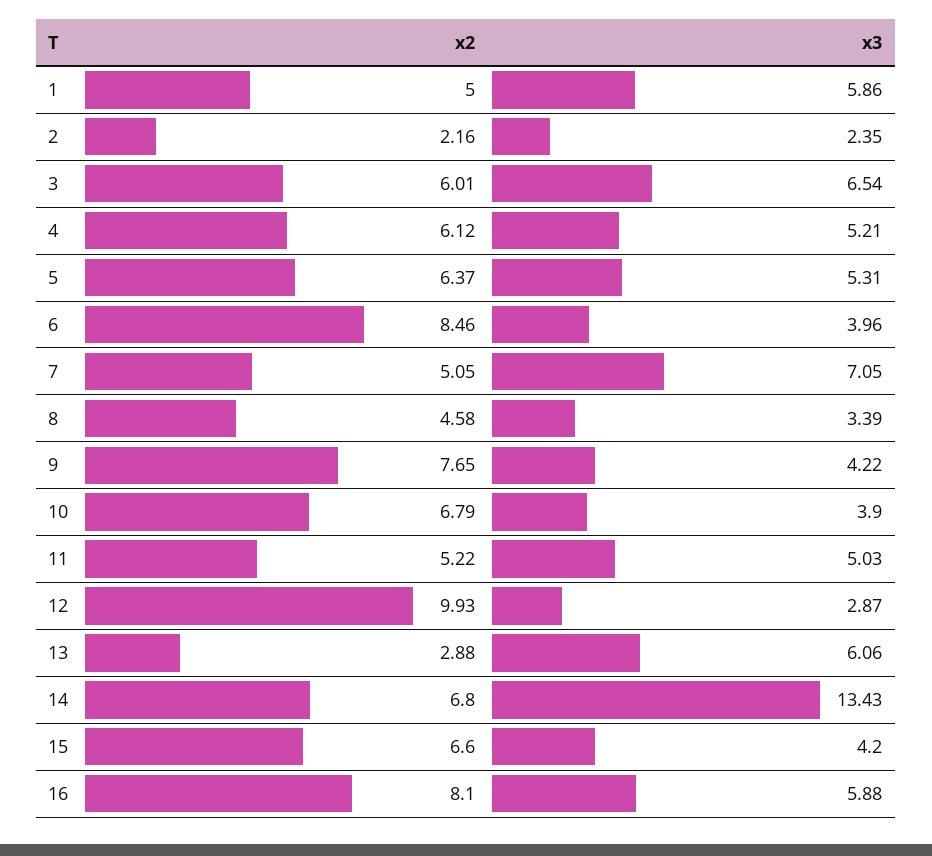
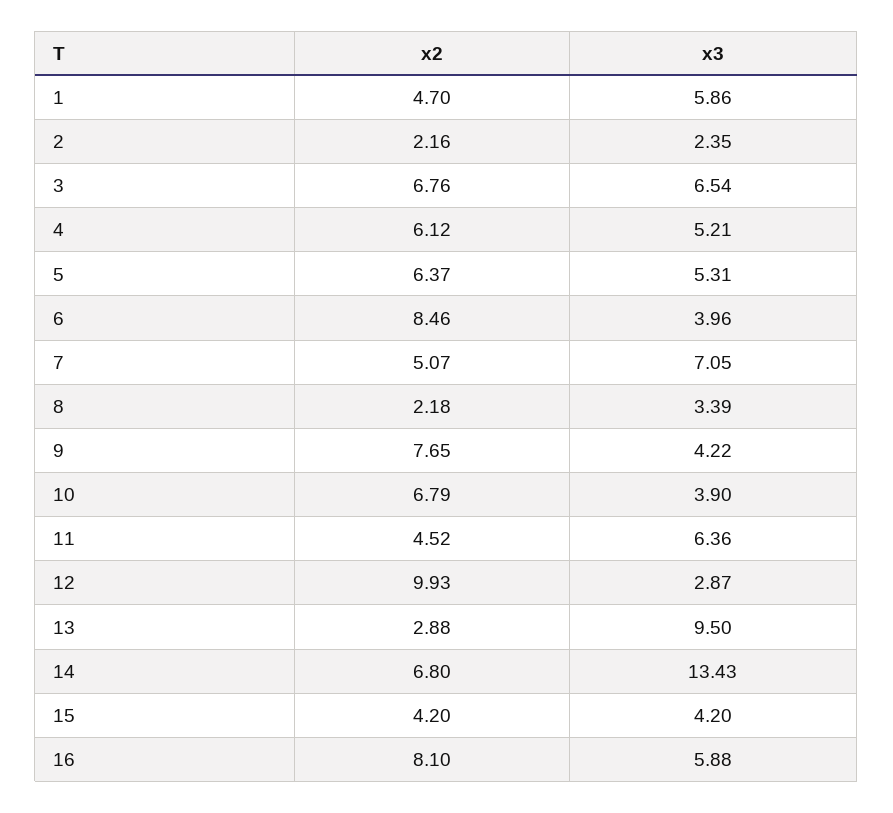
x2, 1: 5 -> 4.7
x2, 3: 6.01 -> 6.76
x2, 7: 5.05 -> 5.07
x2, 8: 4.58 -> 2.18
x2, 11: 5.22 -> 4.52
x3, 11: 5.03 -> 6.36
x3, 13: 6.06 -> 9.5
x2, 15: 6.6 -> 4.2

